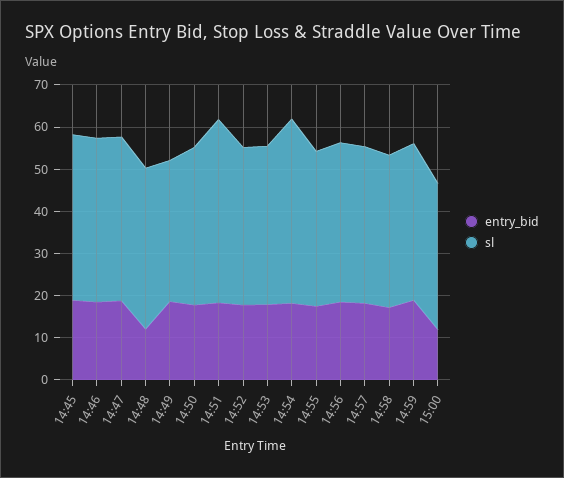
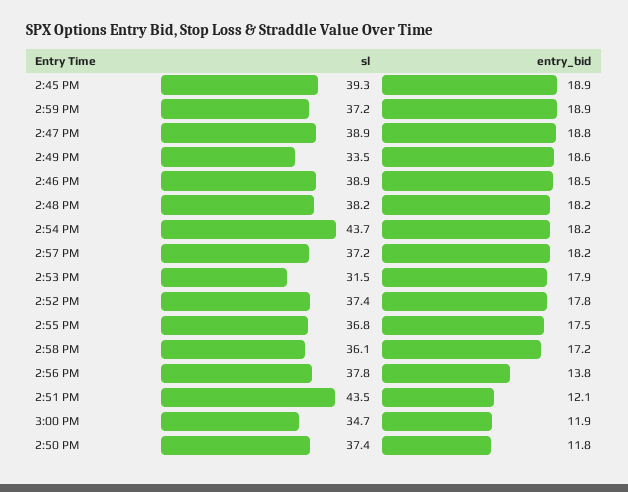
entry_bid, 14:48: 12 -> 18.2
entry_bid, 14:50: 18 -> 11.8
entry_bid, 14:51: 18 -> 12.1
sl, 14:53: 38 -> 31.5
entry_bid, 14:56: 18 -> 13.8

